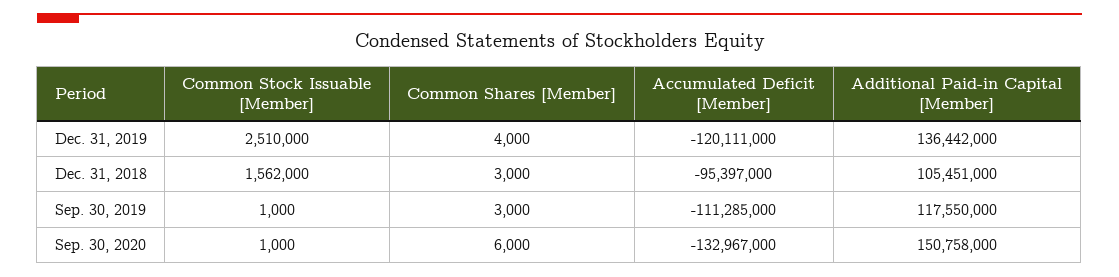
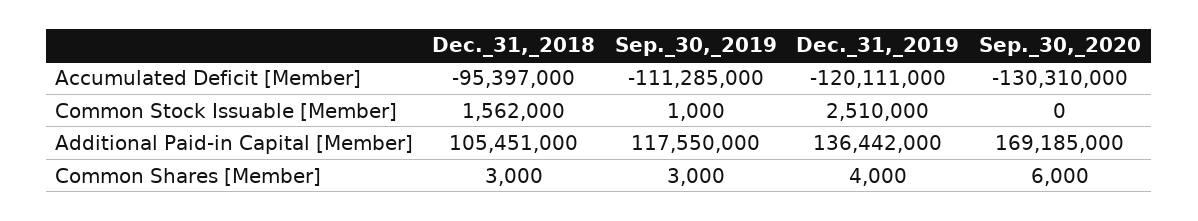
Common Stock Issuable [Member], Sep. 30, 2020: 1000 -> 0
Accumulated Deficit [Member], Sep. 30, 2020: -132967000 -> -130310000
Additional Paid-in Capital [Member], Sep. 30, 2020: 150758000 -> 169185000

